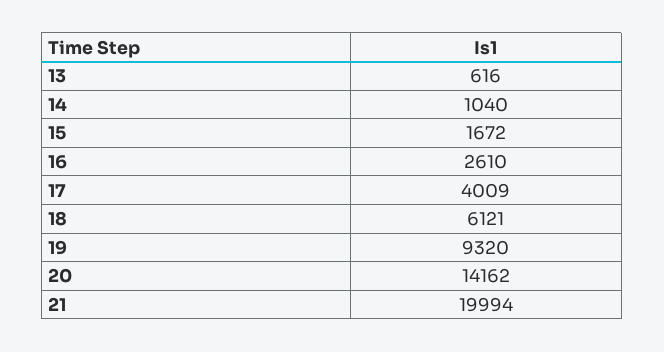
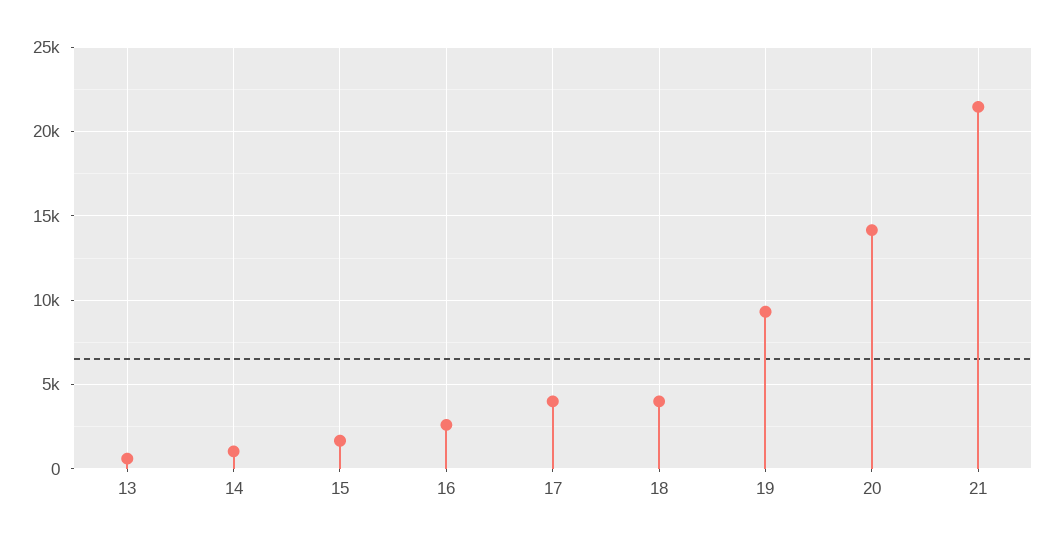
18: 6121 -> 4000
21: 19994 -> 21500

